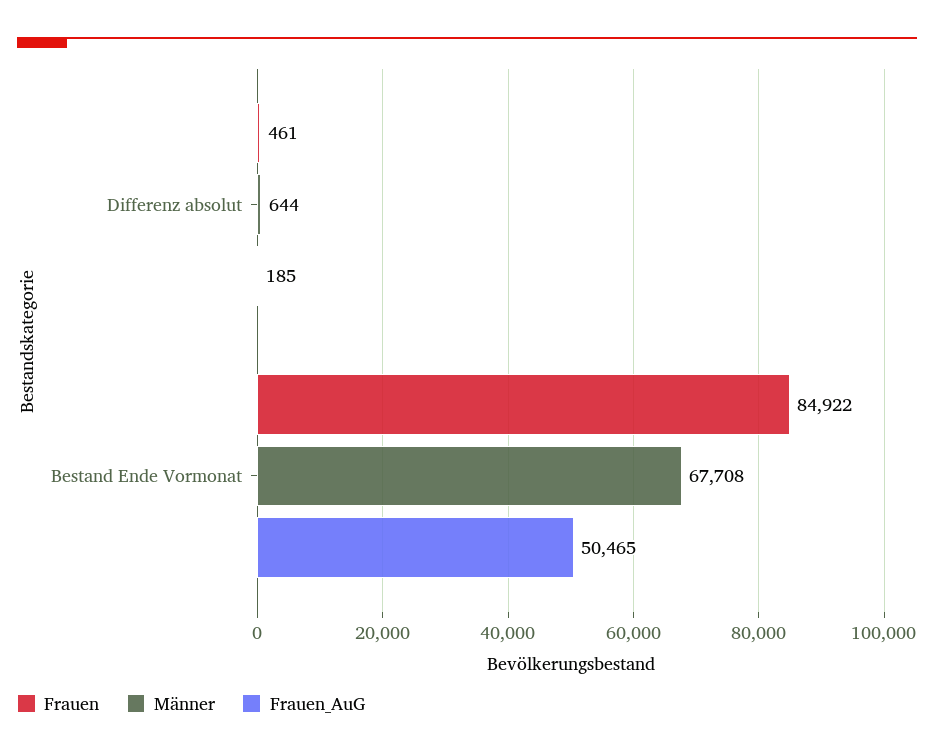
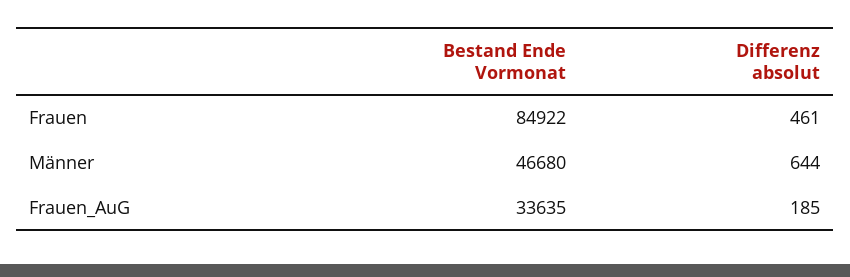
Männer, Bestand Ende Vormonat: 67708 -> 46680
Frauen_AuG, Bestand Ende Vormonat: 50465 -> 33635

